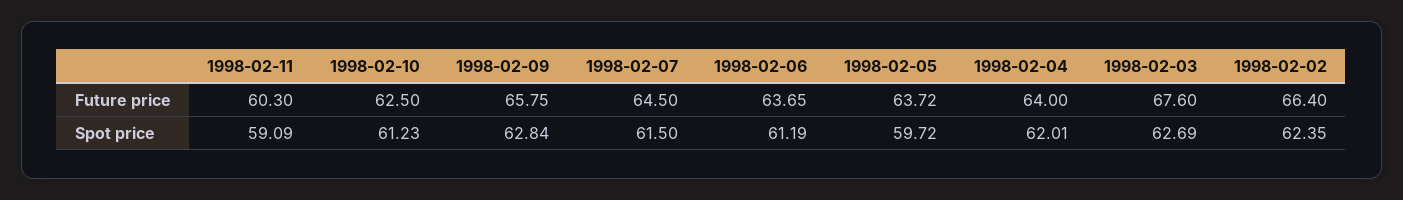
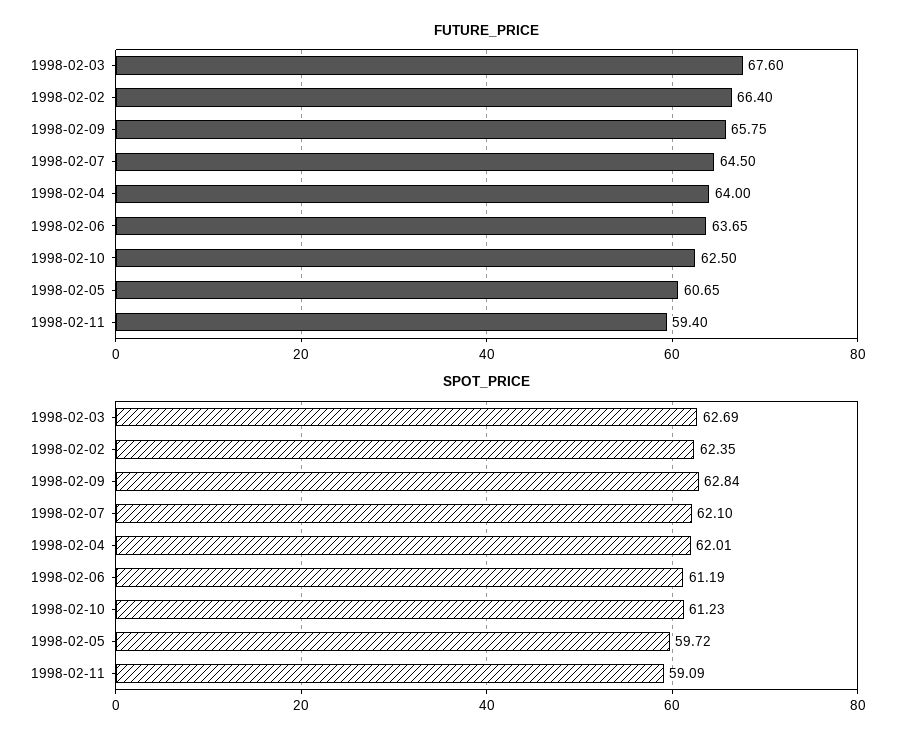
Future price, 1998-02-11: 60.3 -> 59.4
Future price, 1998-02-05: 63.72 -> 60.65
Spot price, 1998-02-07: 61.5 -> 62.1

